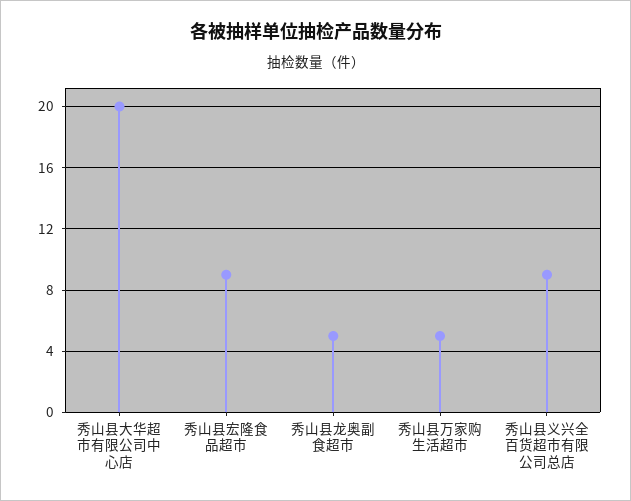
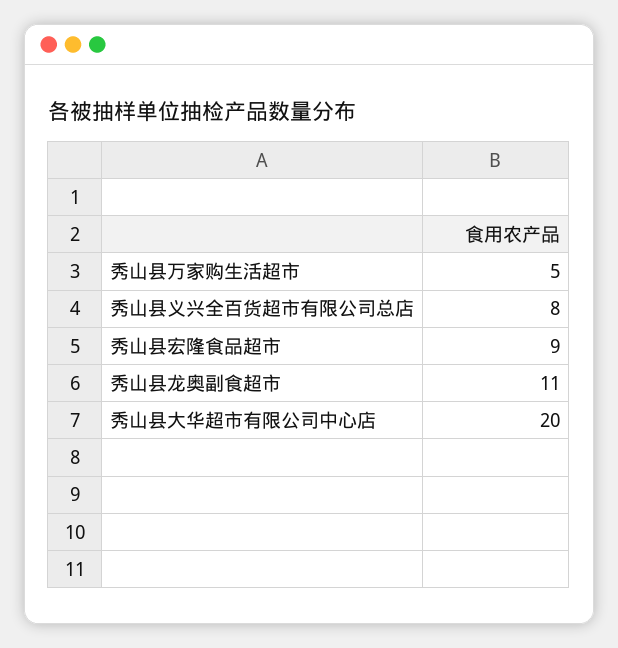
秀山县龙奥副食超市: 5 -> 11
秀山县义兴全百货超市有限公司总店: 9 -> 8

